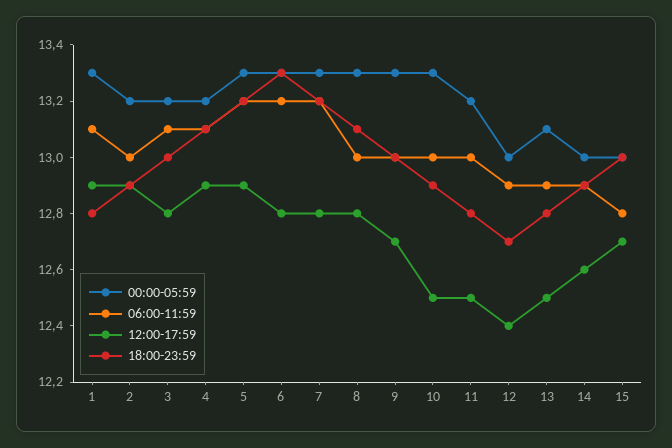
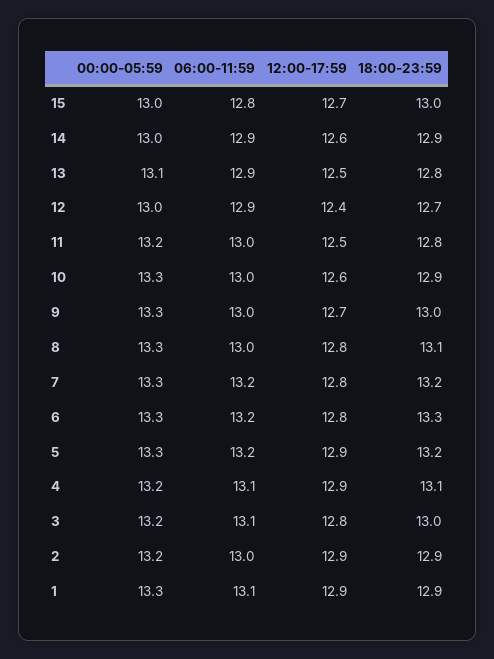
18:00-23:59, 1: 12.8 -> 12.9
12:00-17:59, 10: 12.5 -> 12.6

